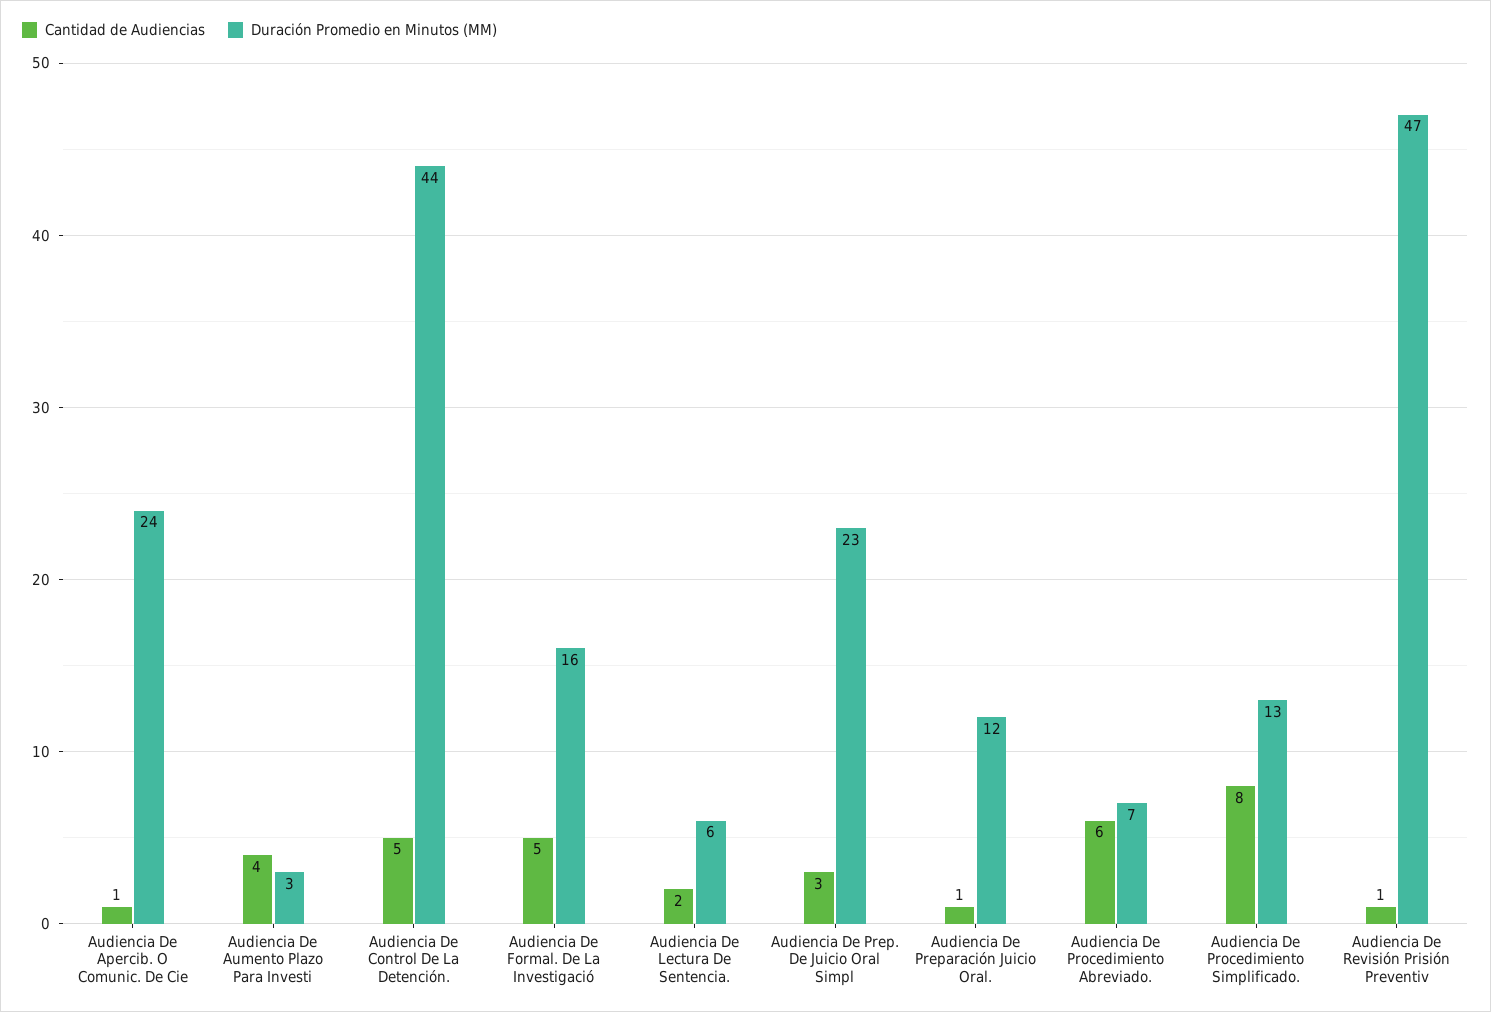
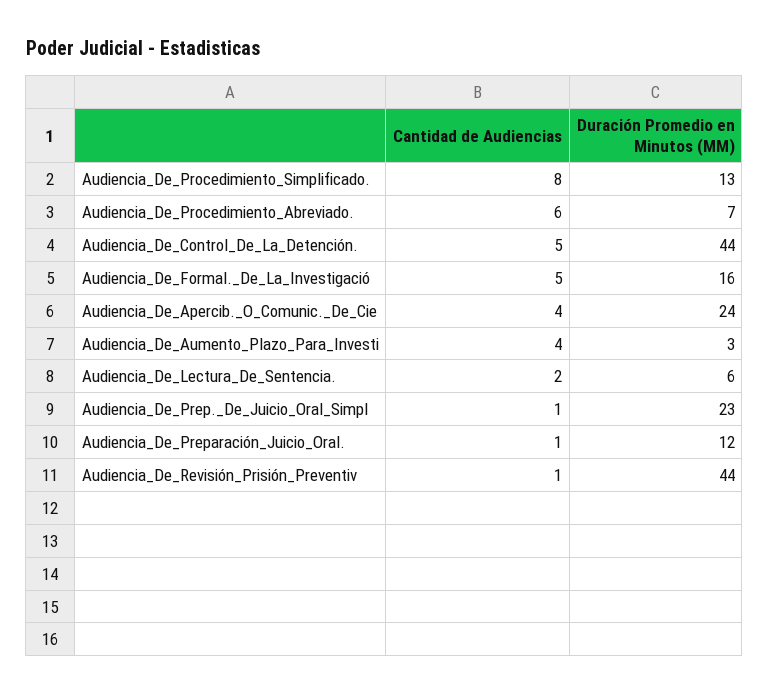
Cantidad de Audiencias, Audiencia De Apercib. O Comunic. De Cie: 1 -> 4
Cantidad de Audiencias, Audiencia De Prep. De Juicio Oral Simpl: 3 -> 1
Duración Promedio en Minutos (MM), Audiencia De Revisión Prisión Preventiv: 47 -> 44

